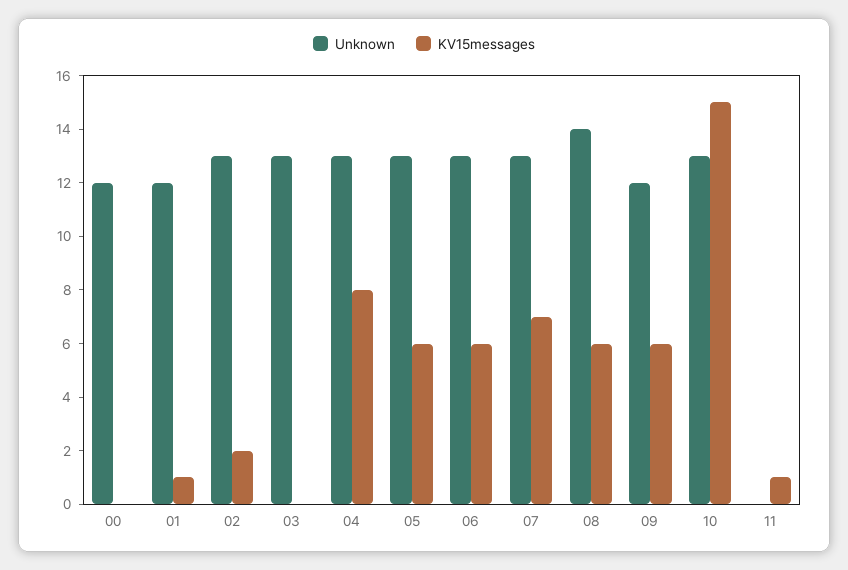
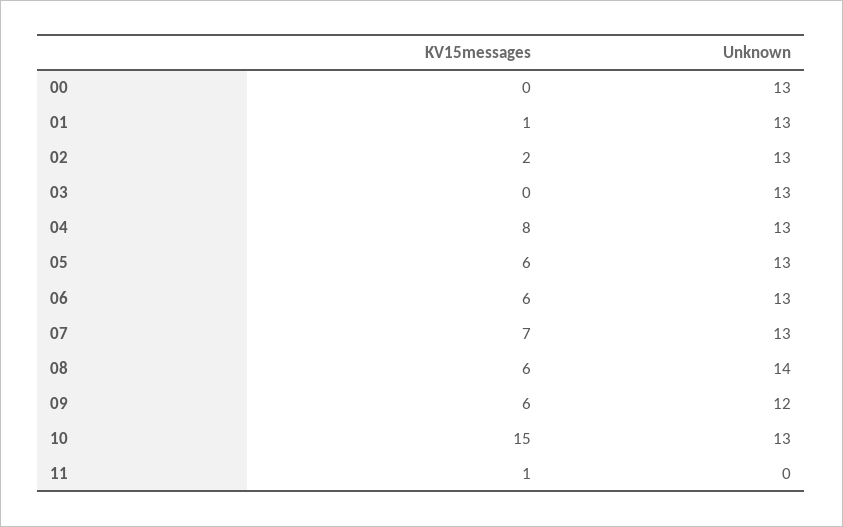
Unknown, 00: 12 -> 13
Unknown, 01: 12 -> 13

